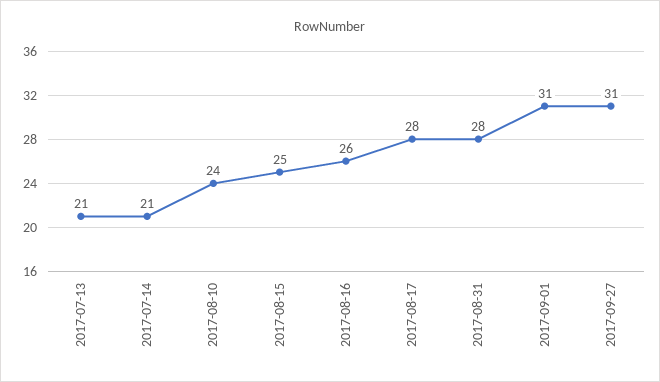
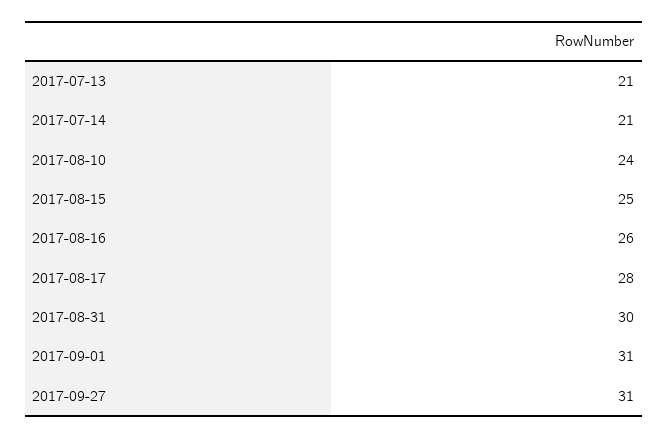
2017-08-31: 28 -> 30

